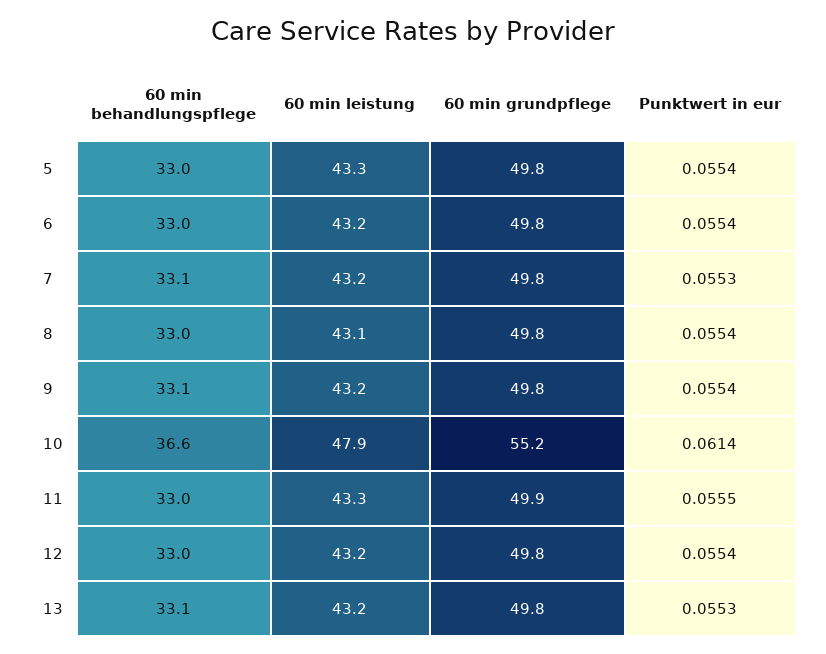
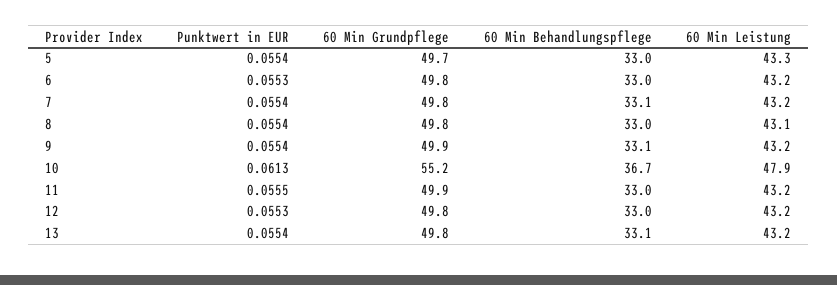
60 min grundpflege, 5: 49.8 -> 49.7
Punktwert in eur, 6: 0.0554 -> 0.0553
Punktwert in eur, 7: 0.0553 -> 0.0554
60 min grundpflege, 9: 49.8 -> 49.9
60 min behandlungspflege, 10: 36.6 -> 36.7
Punktwert in eur, 10: 0.0614 -> 0.0613
60 min leistung, 11: 43.3 -> 43.2
Punktwert in eur, 12: 0.0554 -> 0.0553
Punktwert in eur, 13: 0.0553 -> 0.0554

